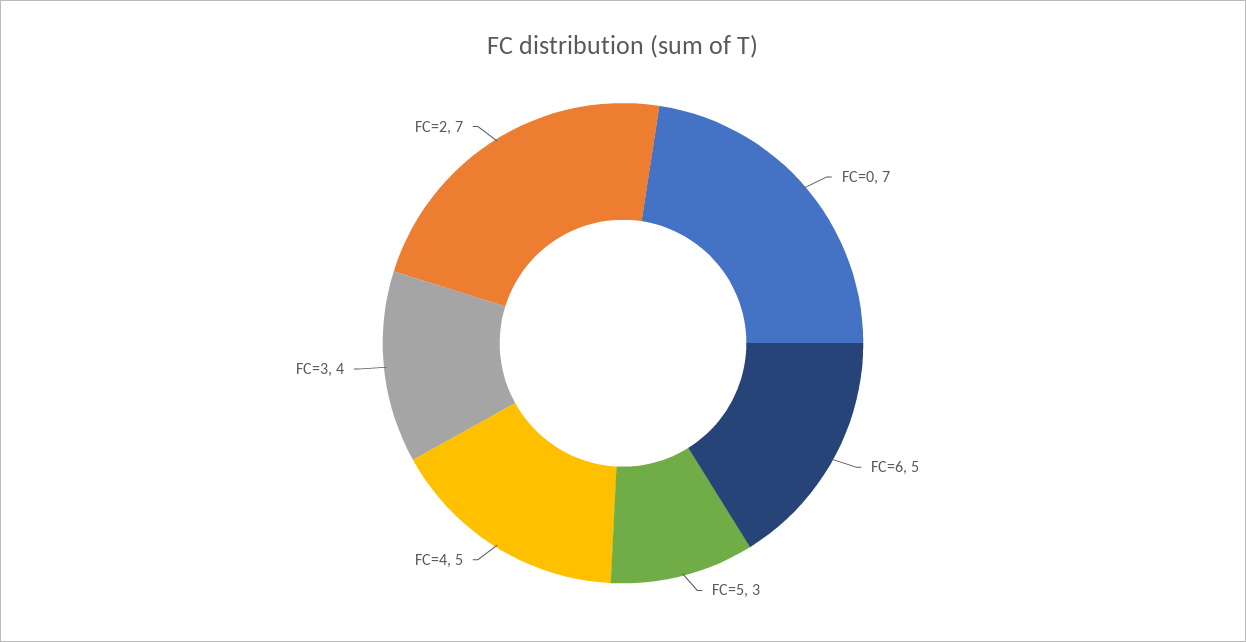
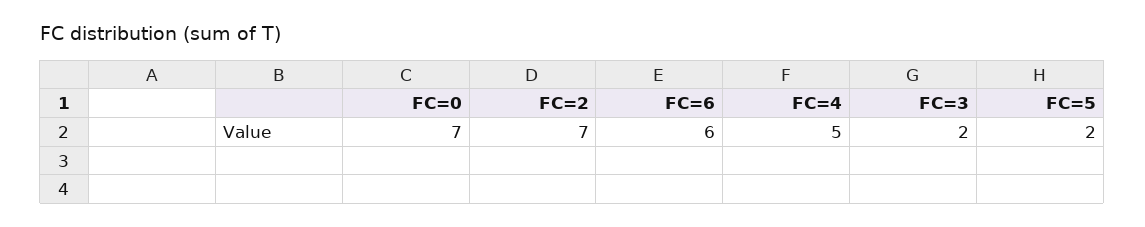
FC=6: 5 -> 6
FC=5: 3 -> 2
FC=3: 4 -> 2

